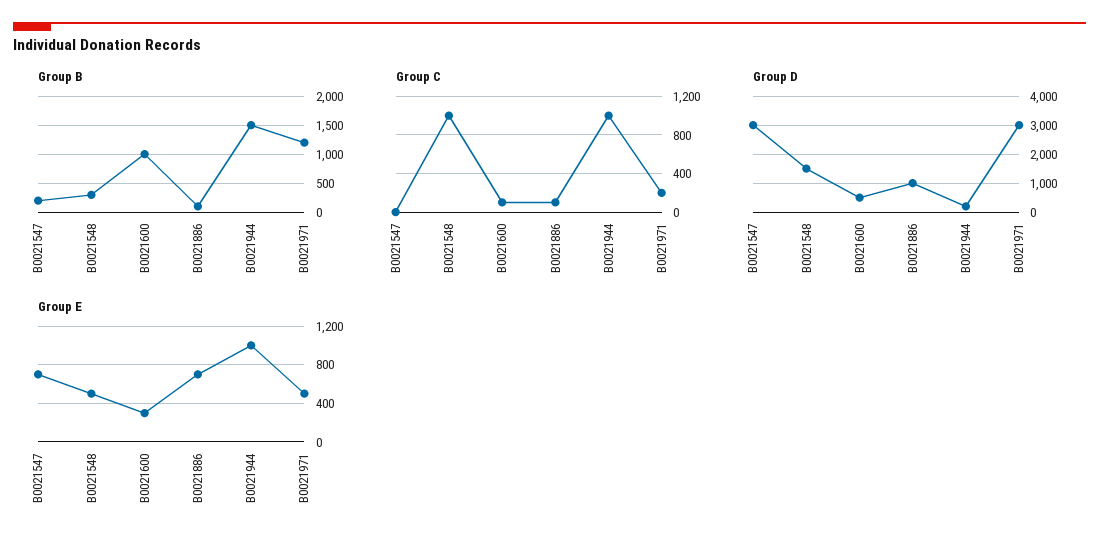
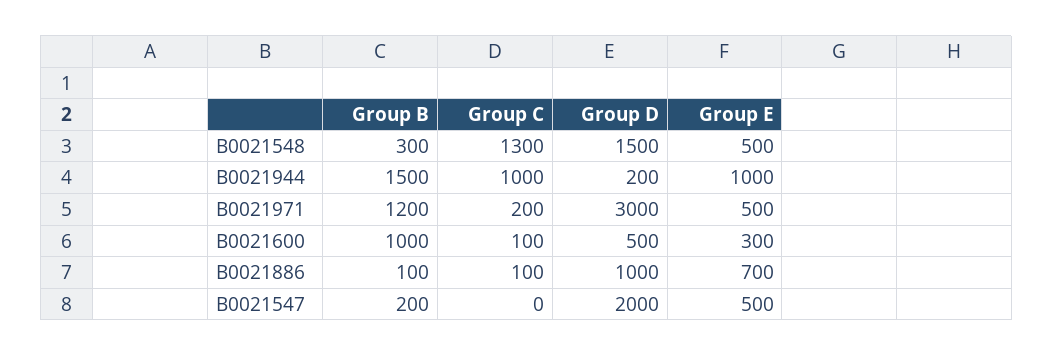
Group C, B0021548: 1000 -> 1300
Group D, B0021547: 3000 -> 2000
Group E, B0021547: 700 -> 500

